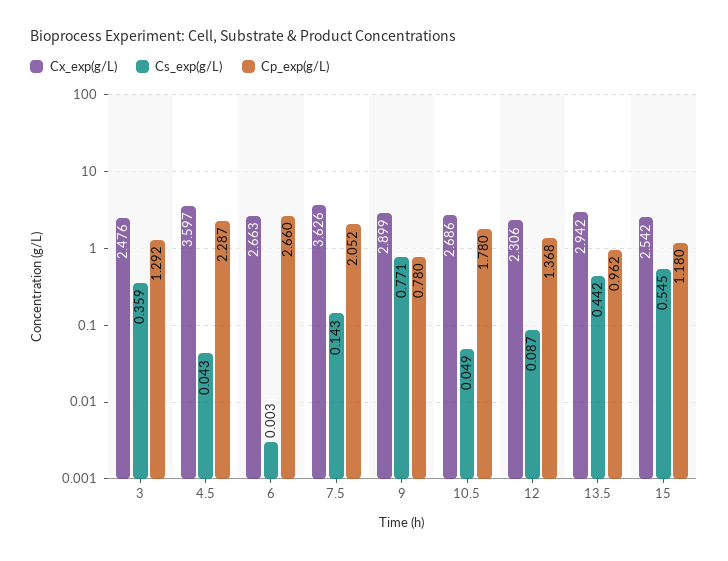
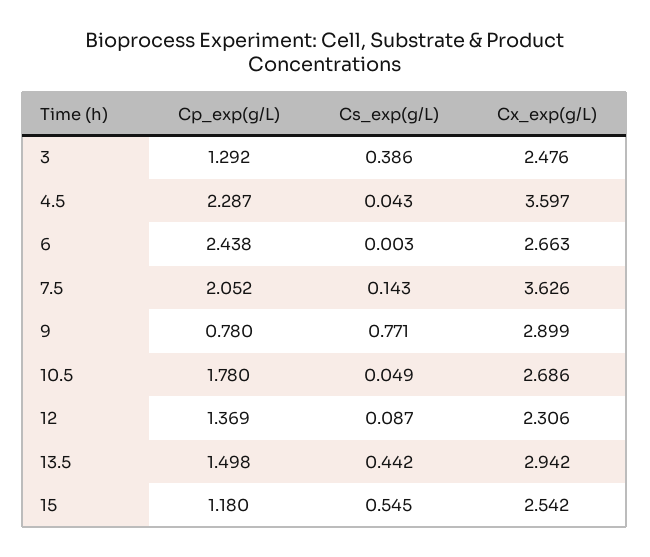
Cs_exp(g/L), 3: 0.359 -> 0.386
Cp_exp(g/L), 6: 2.66 -> 2.438
Cp_exp(g/L), 12: 1.368 -> 1.369
Cp_exp(g/L), 13.5: 0.962 -> 1.498

